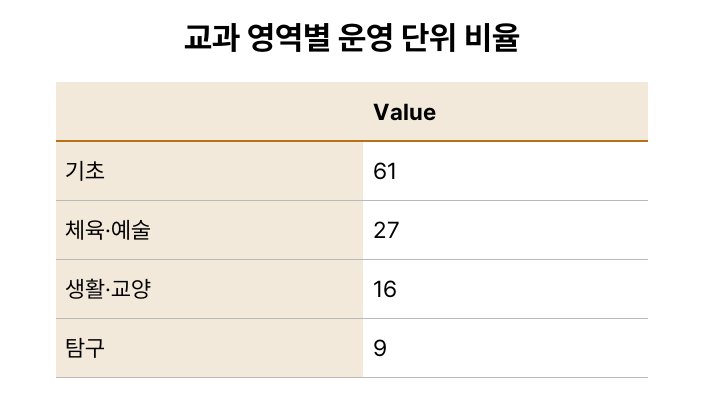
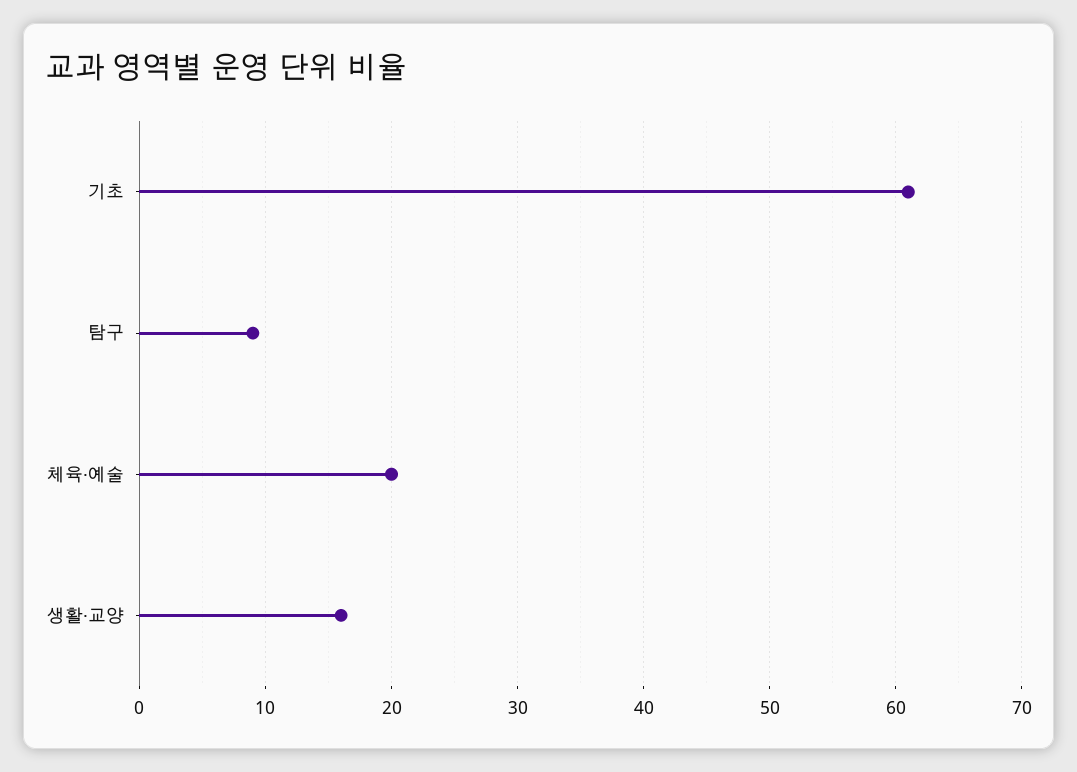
체육·예술: 27 -> 20

